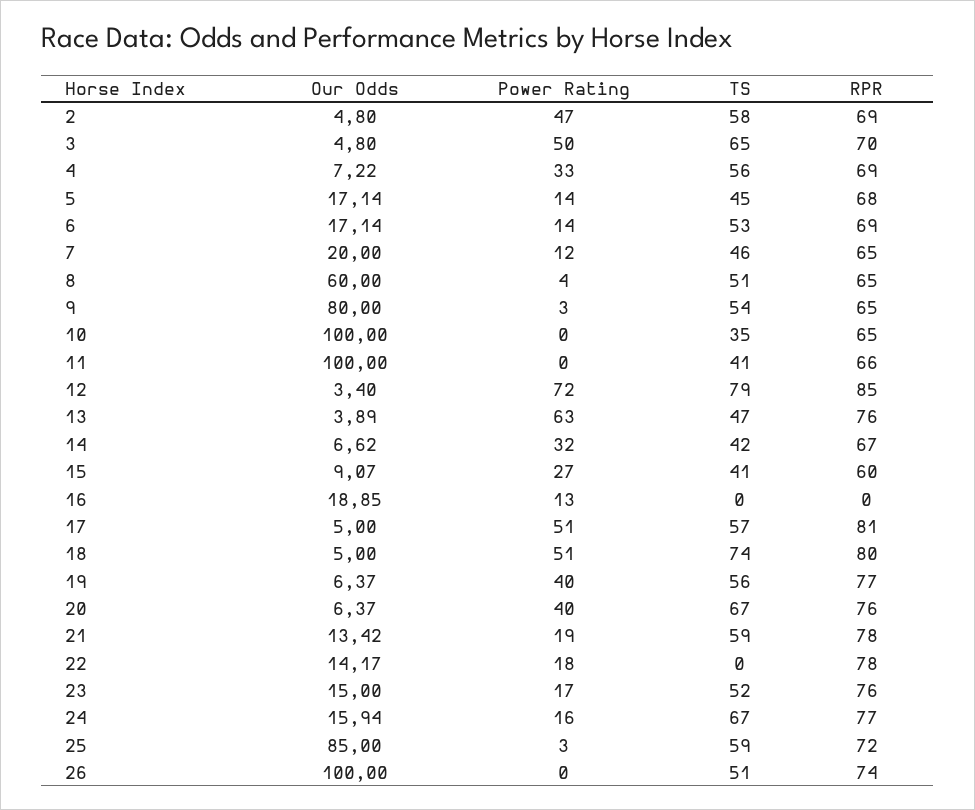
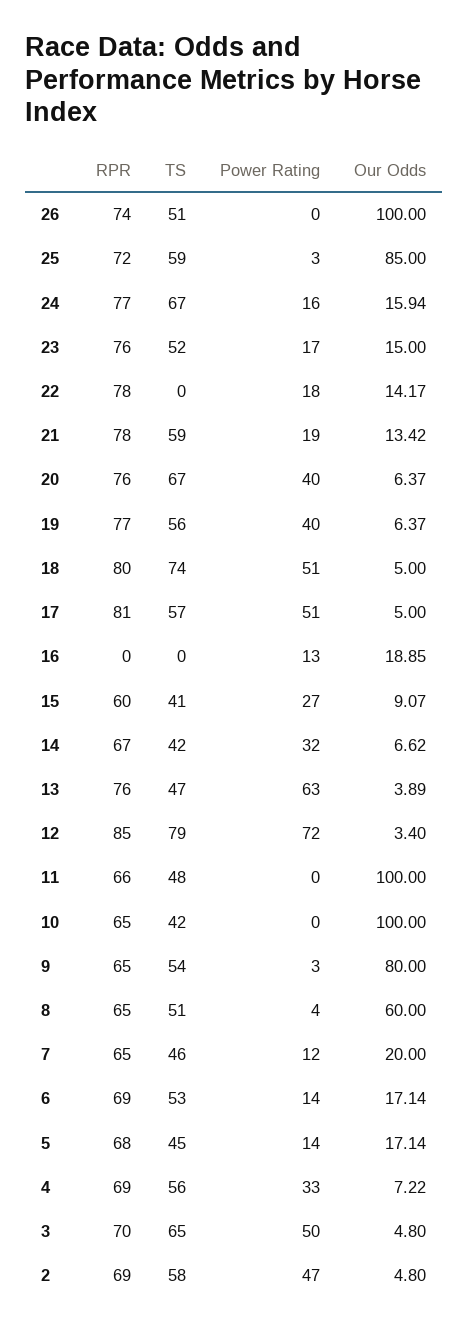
TS, 10: 35 -> 42
TS, 11: 41 -> 48

